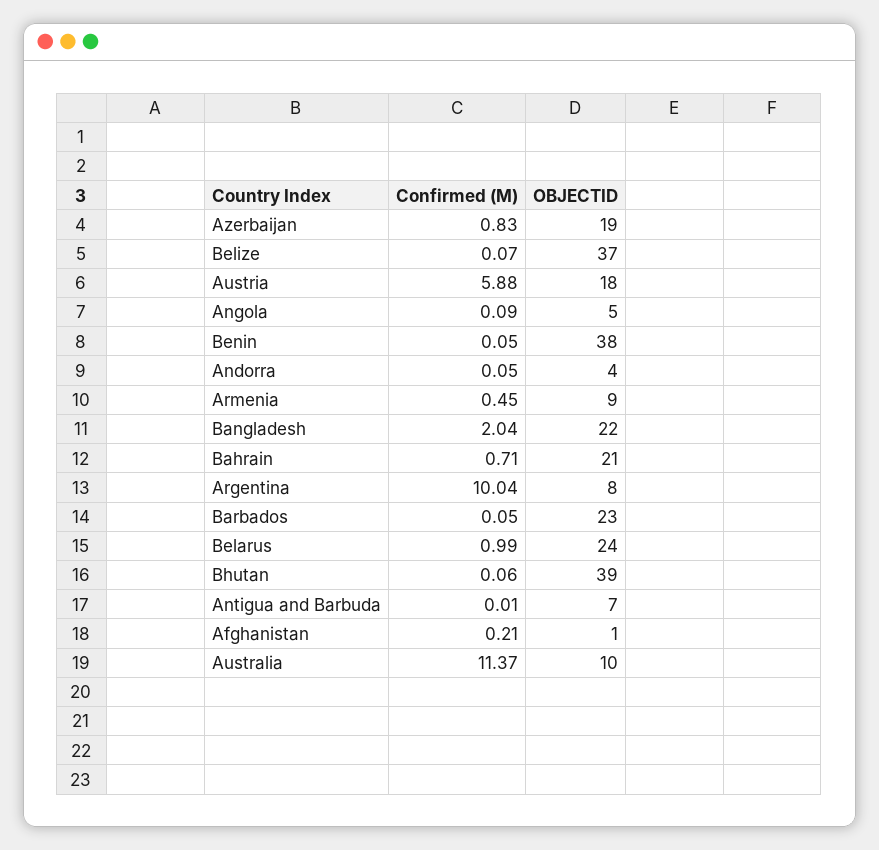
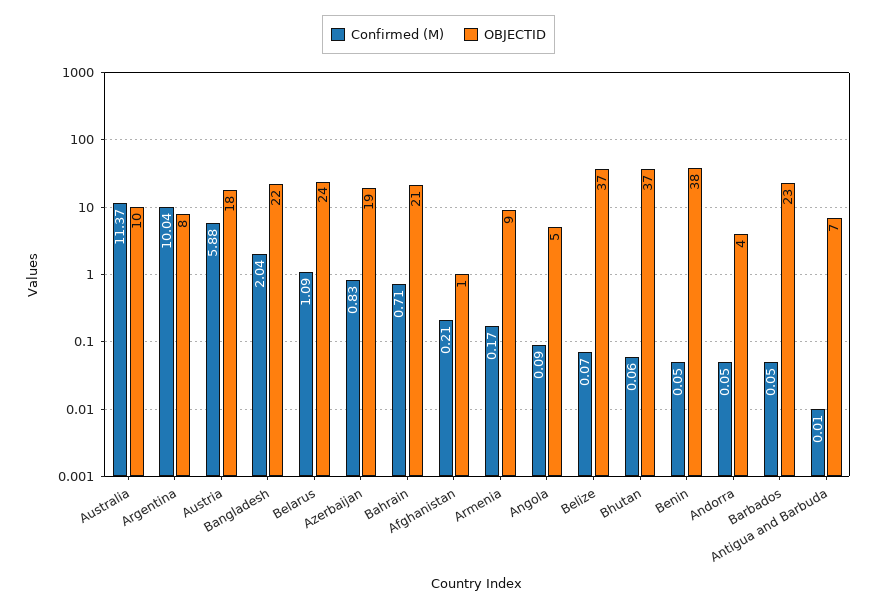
Confirmed (M), Armenia: 0.45 -> 0.17
Confirmed (M), Belarus: 0.99 -> 1.09
OBJECTID, Bhutan: 39 -> 37

